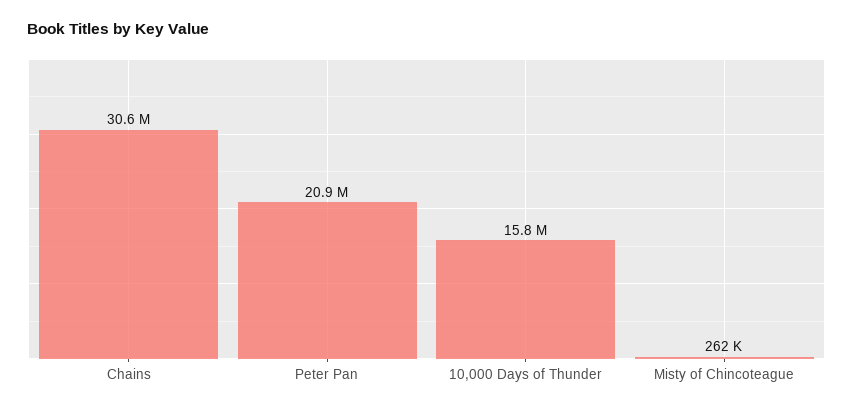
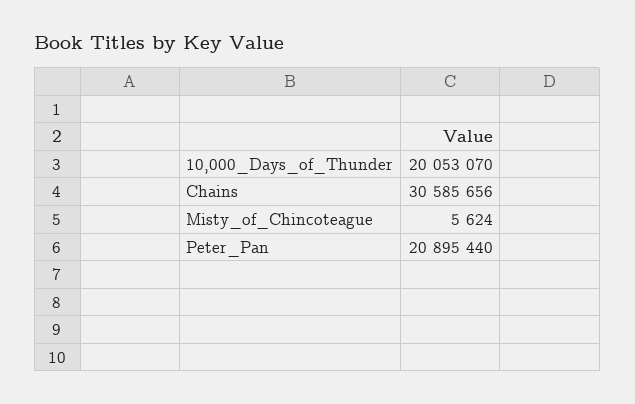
10,000 Days of Thunder: 15800000 -> 20053070
Misty of Chincoteague: 262000 -> 5624

